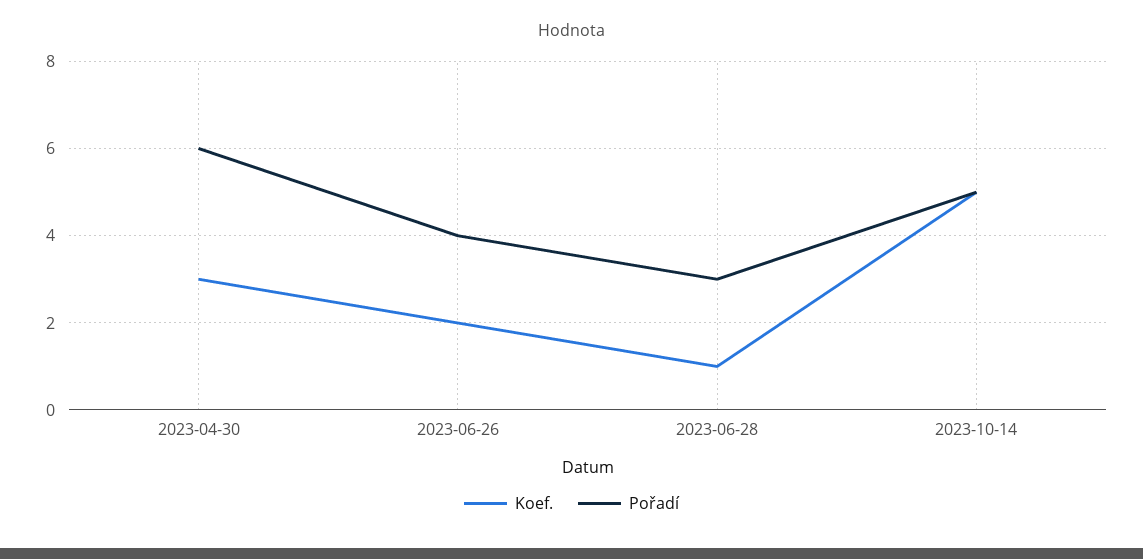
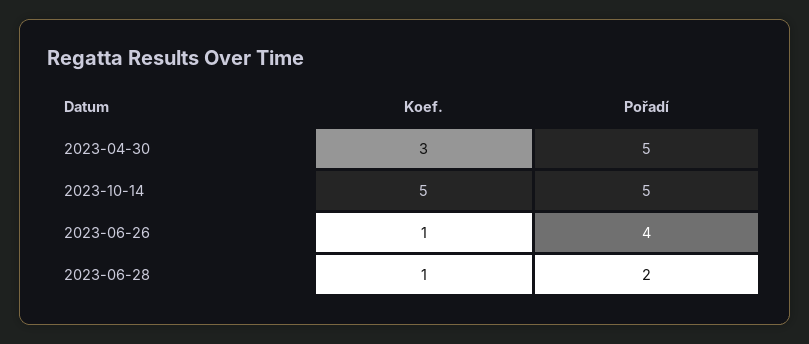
Pořadí, 2023-04-30: 6 -> 5
Koef., 2023-06-26: 2 -> 1
Pořadí, 2023-06-28: 3 -> 2

